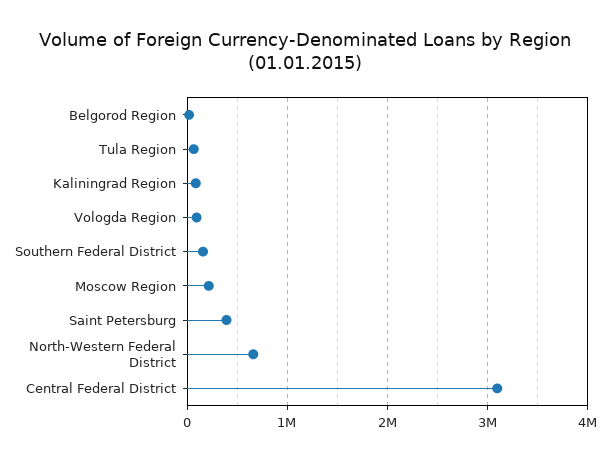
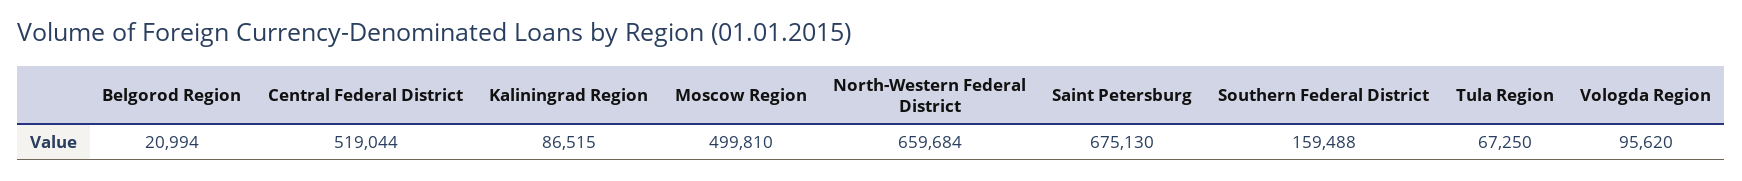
Moscow Region: 200000 -> 499810
Saint Petersburg: 400000 -> 675130
Central Federal District: 3100000 -> 519044

